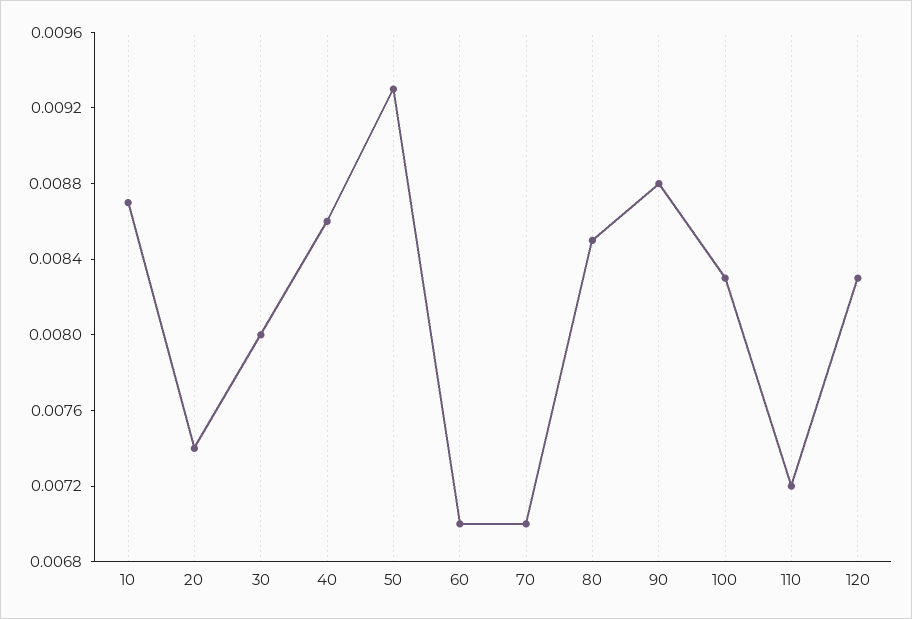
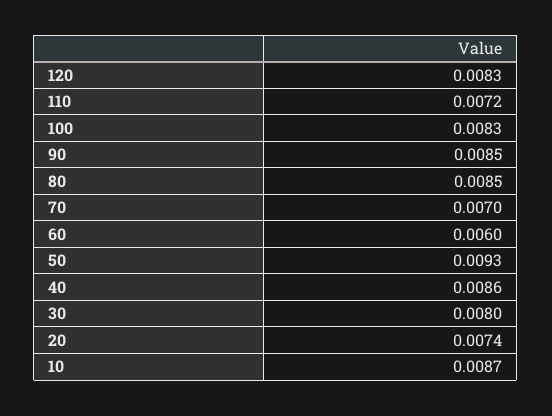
60: 0.007 -> 0.006
90: 0.0088 -> 0.0085

